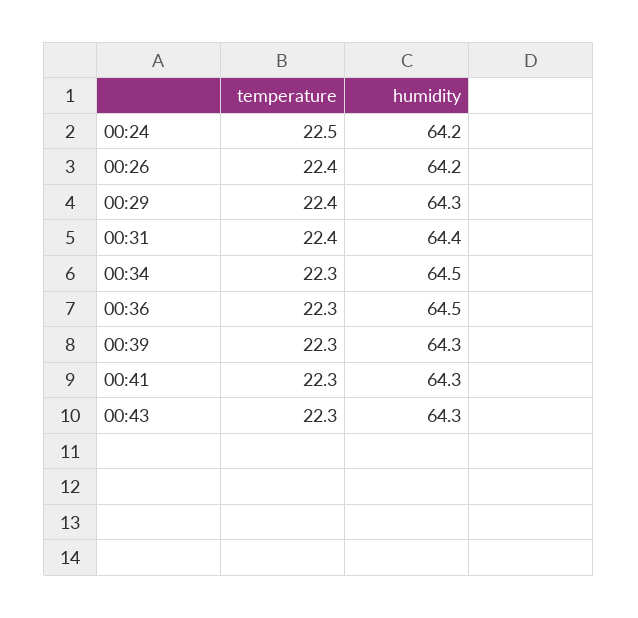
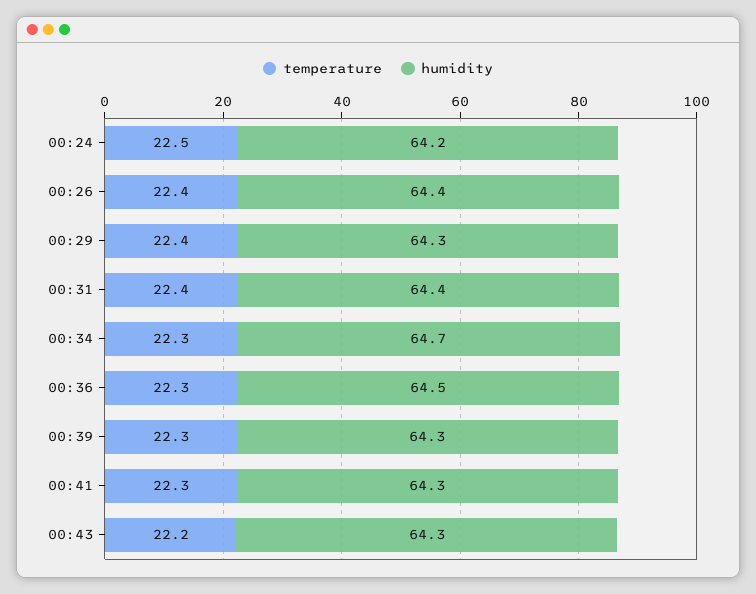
humidity, 00:26: 64.2 -> 64.4
humidity, 00:34: 64.5 -> 64.7
temperature, 00:43: 22.3 -> 22.2

